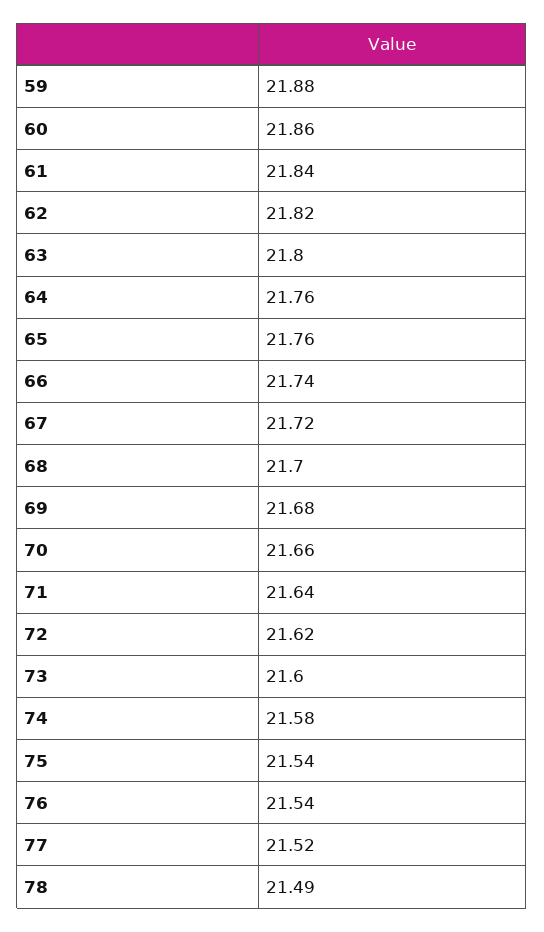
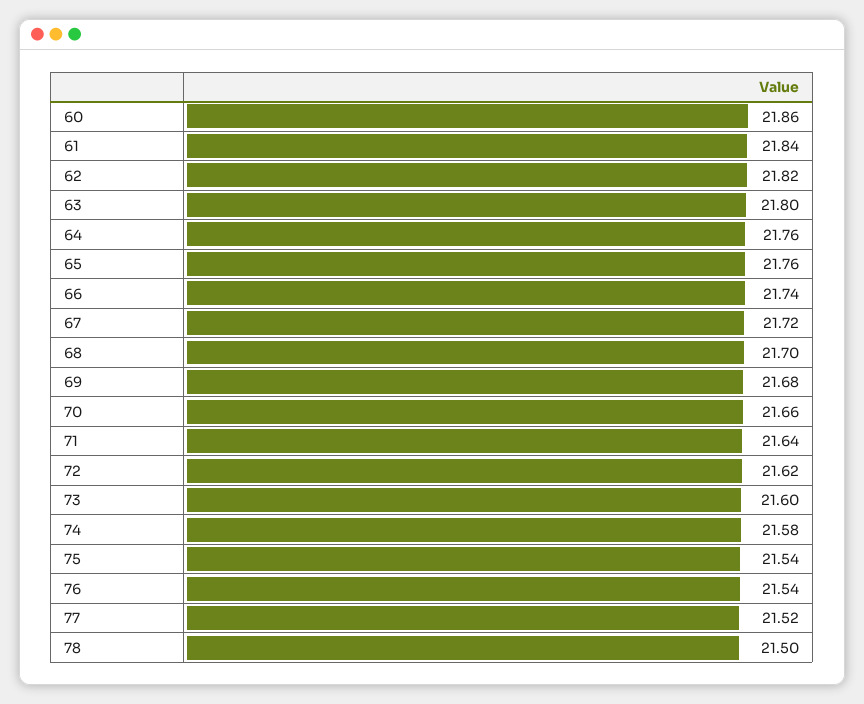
59: 21.88 -> none
78: 21.49 -> 21.5

